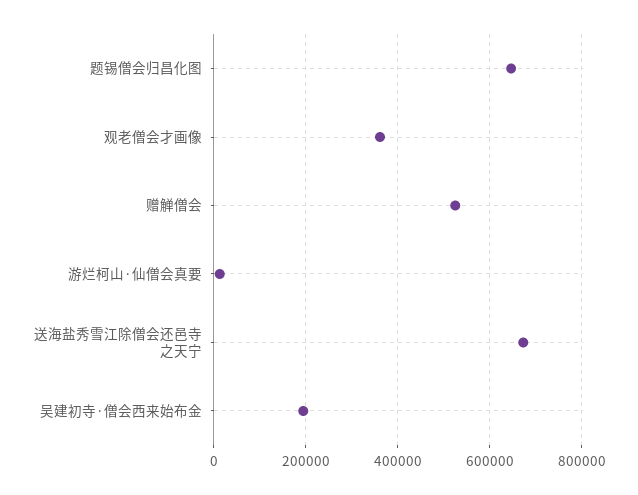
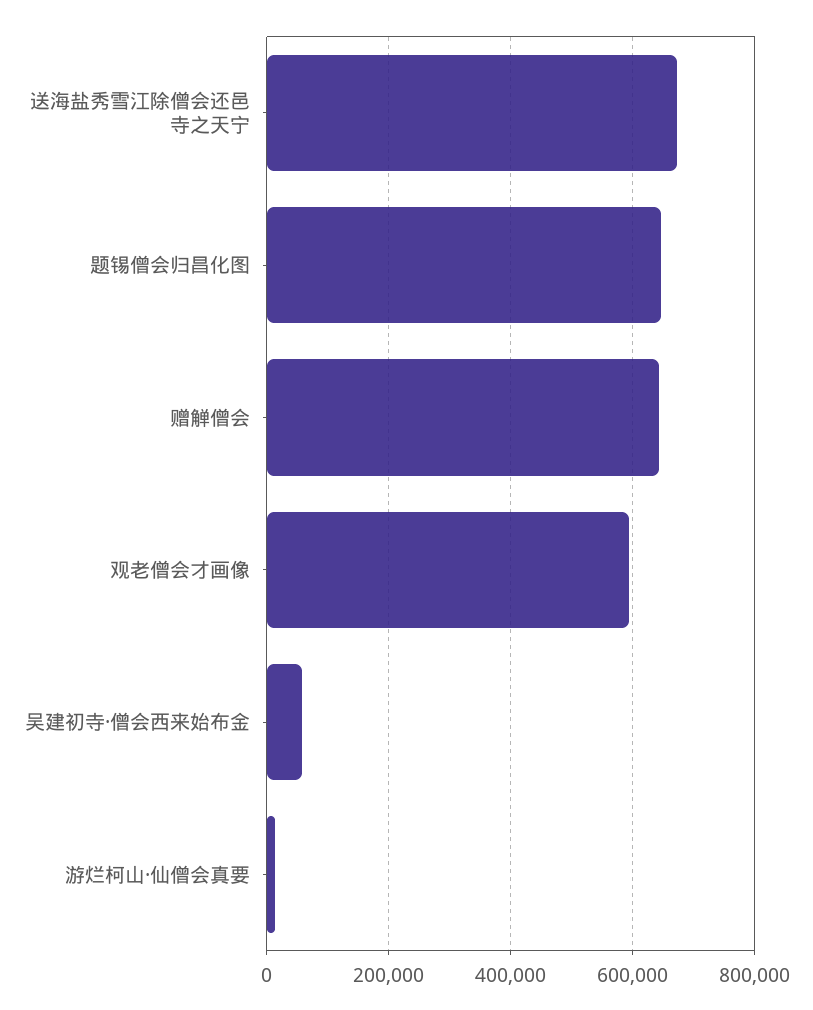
观老僧会才画像: 360000 -> 600000
赠觯僧会: 520000 -> 640000
吴建初寺·僧会西来始布金: 200000 -> 60000

